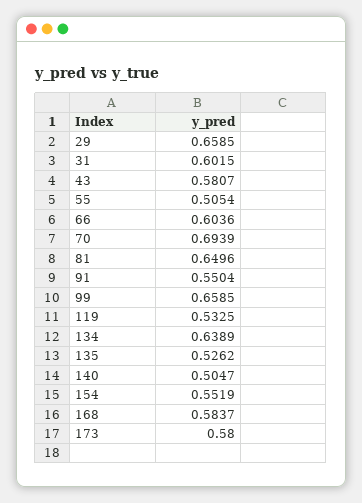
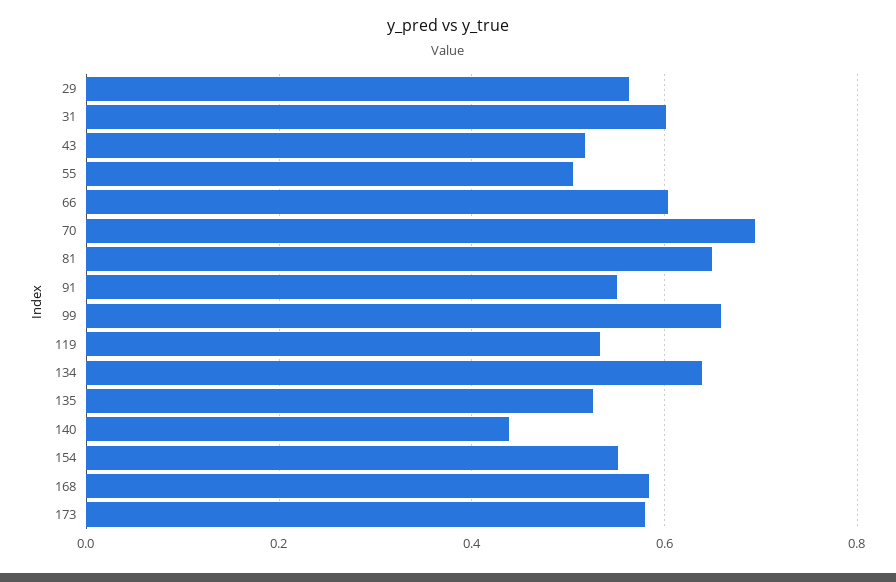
29: 0.6585 -> 0.56
43: 0.5807 -> 0.52
140: 0.5047 -> 0.44

